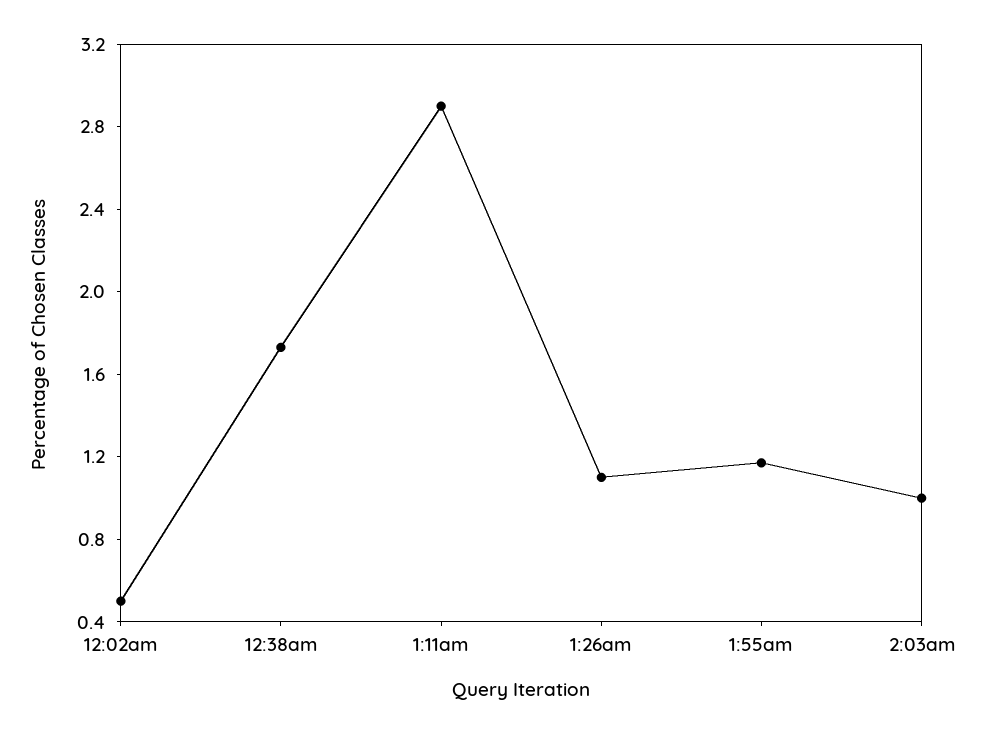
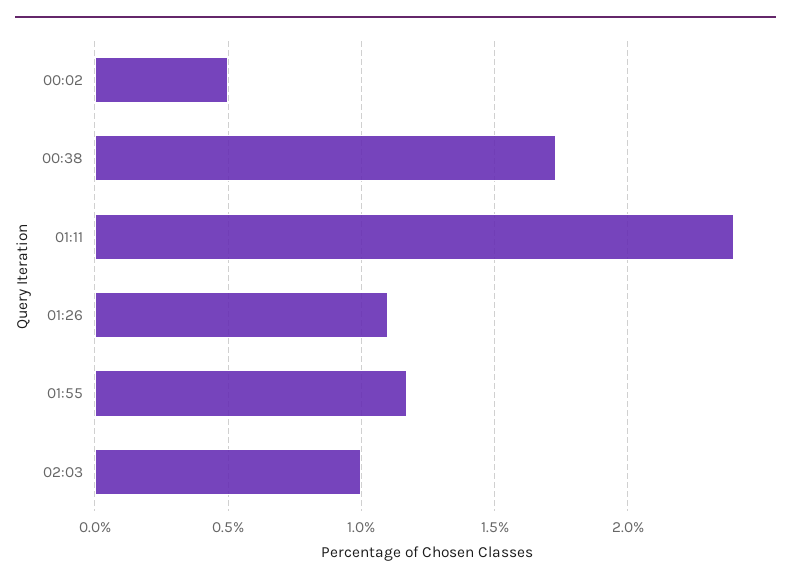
1:11am: 2.9 -> 2.4

